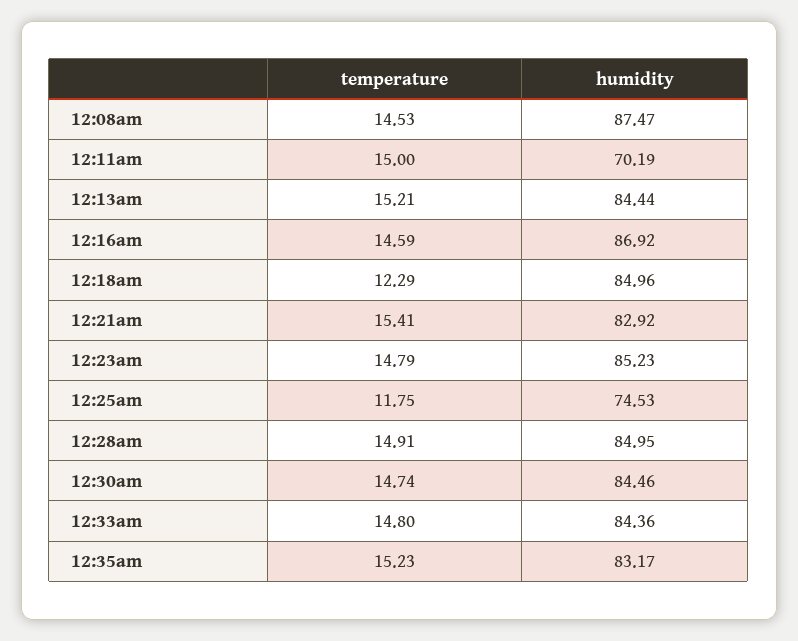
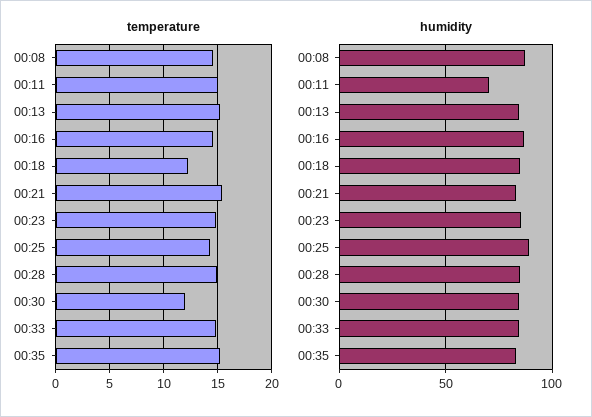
temperature, 12:25am: 11.75 -> 14
humidity, 12:25am: 74.53 -> 90
temperature, 12:30am: 14.74 -> 12

